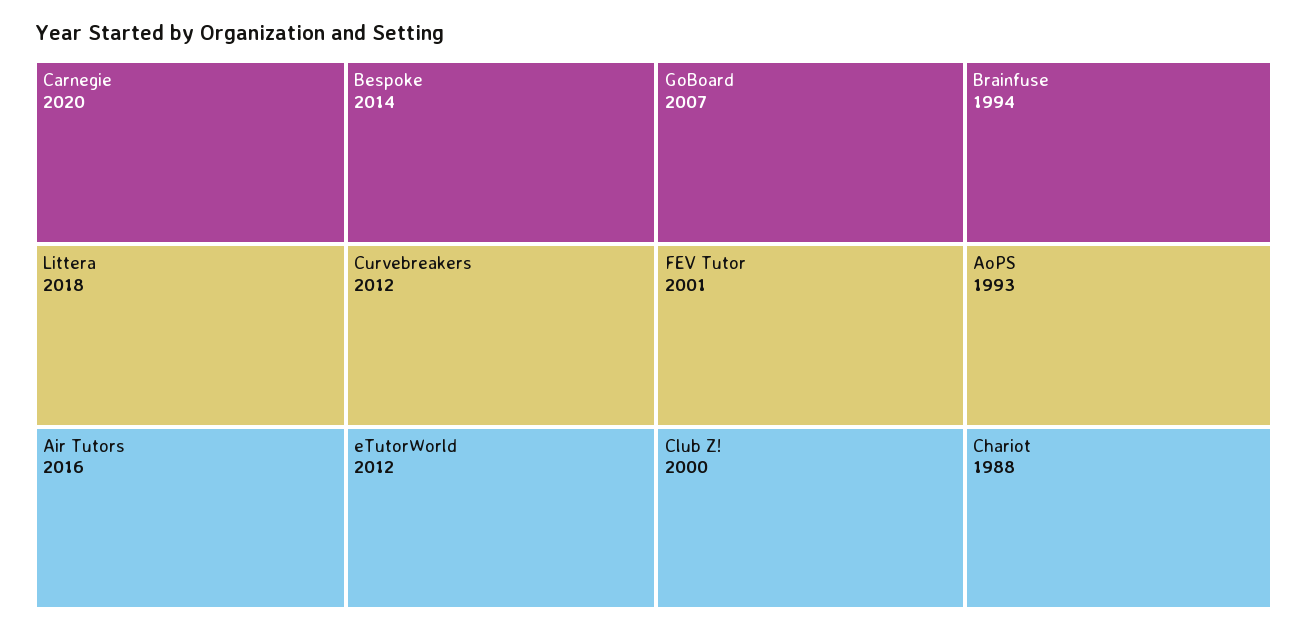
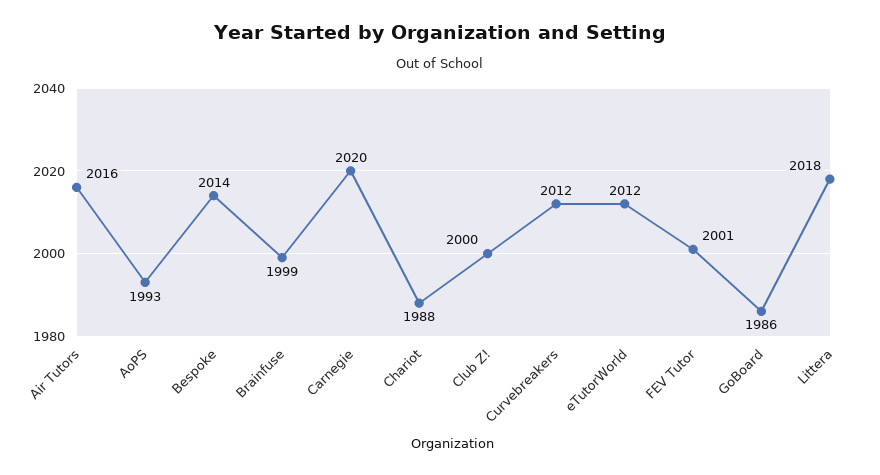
GoBoard: 2007 -> 1986
Brainfuse: 1994 -> 1999

